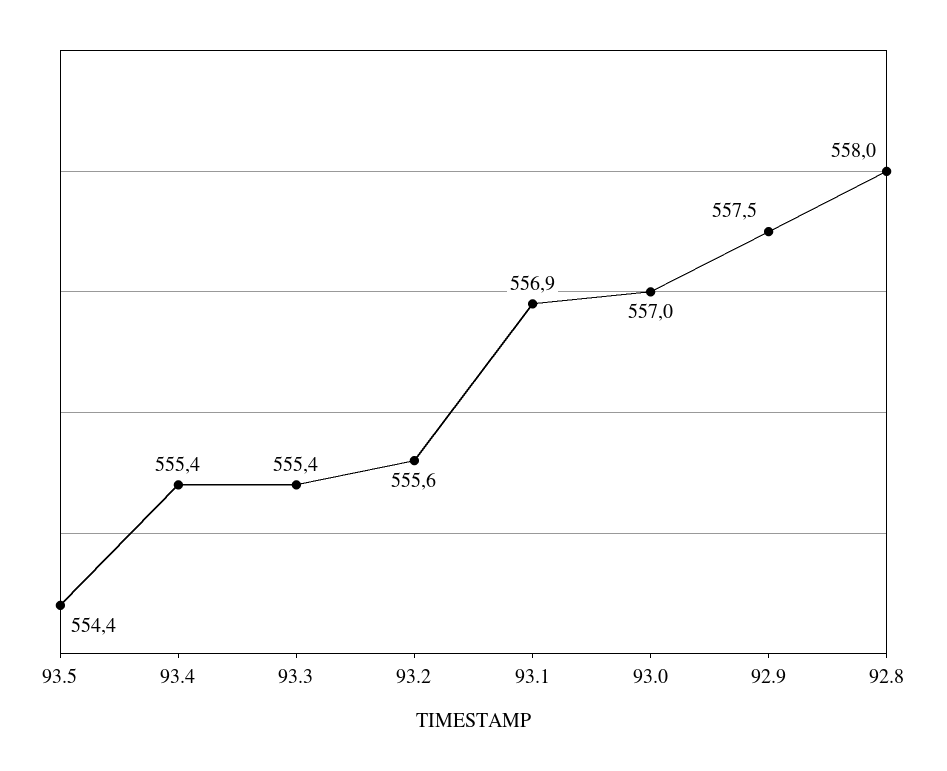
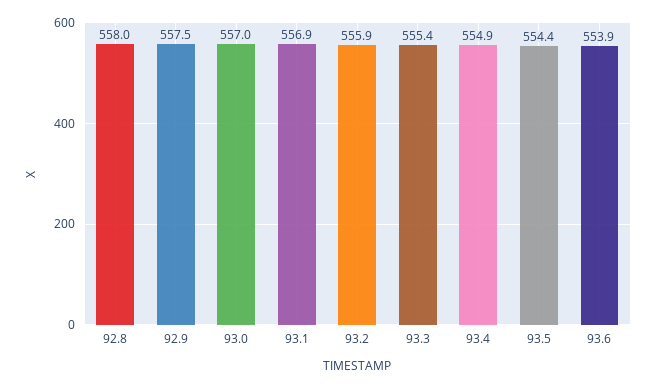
93.4: 555.4 -> 554.9
93.2: 555.6 -> 555.9
93.6: none -> 553.9

